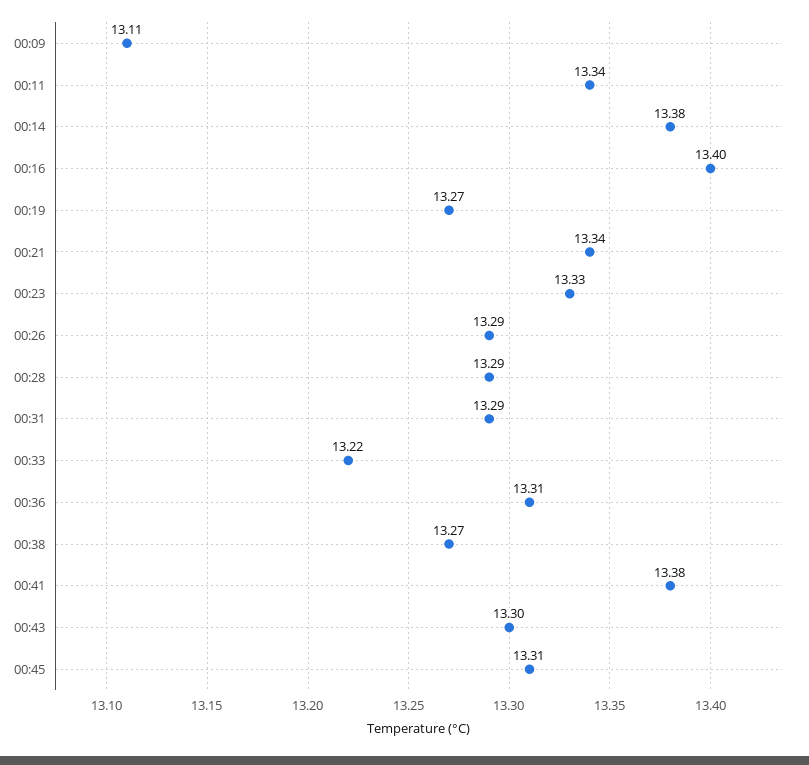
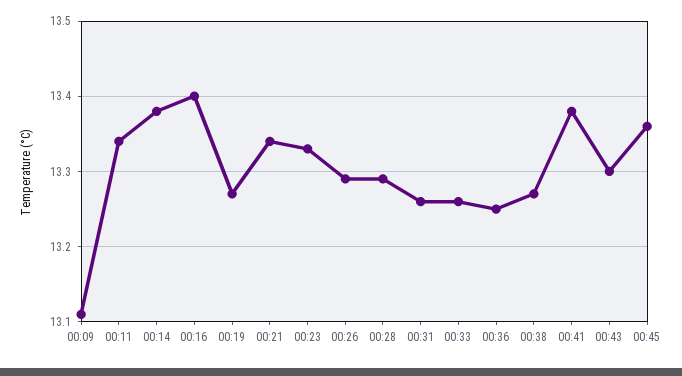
00:31: 13.29 -> 13.26
00:33: 13.22 -> 13.26
00:36: 13.31 -> 13.25
00:45: 13.31 -> 13.36

